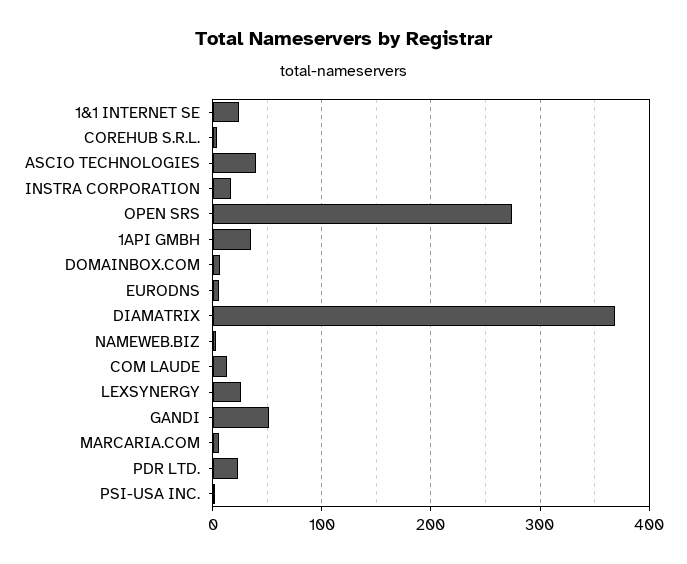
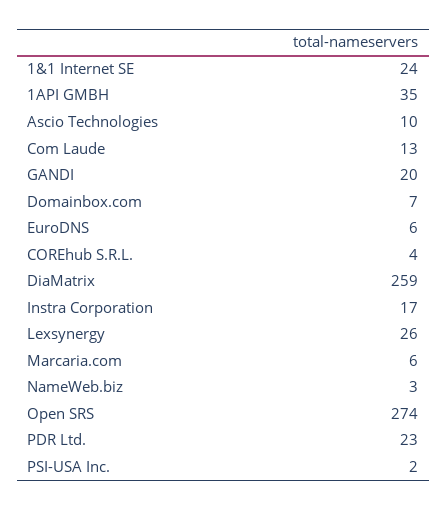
ASCIO TECHNOLOGIES: 40 -> 10
DIAMATRIX: 370 -> 259
GANDI: 50 -> 20

